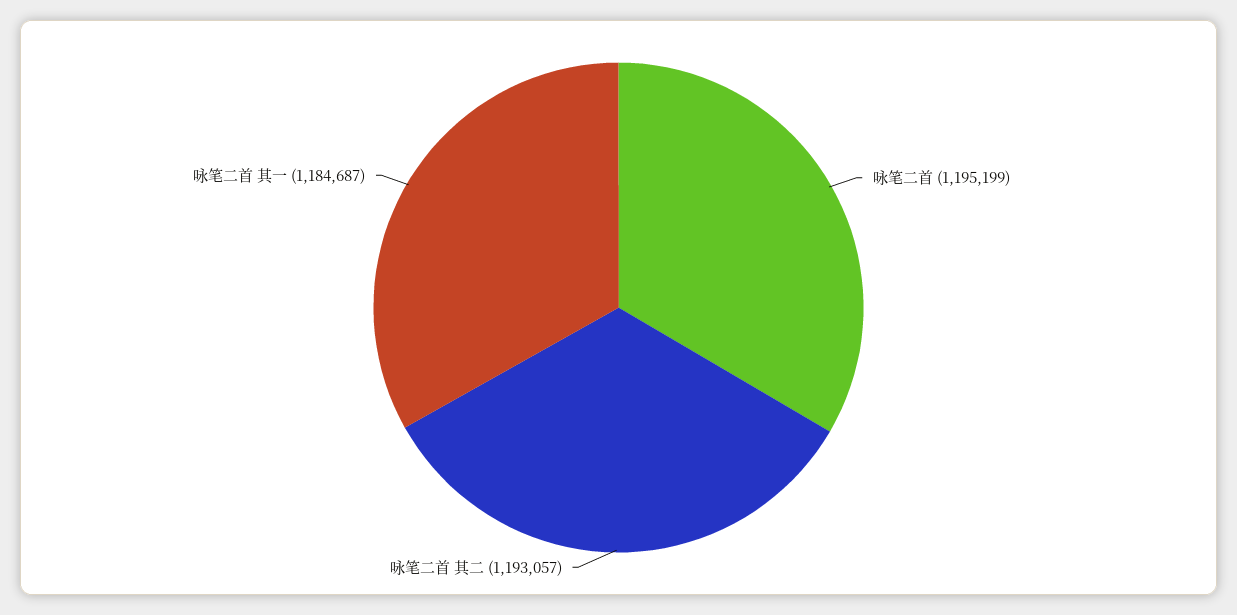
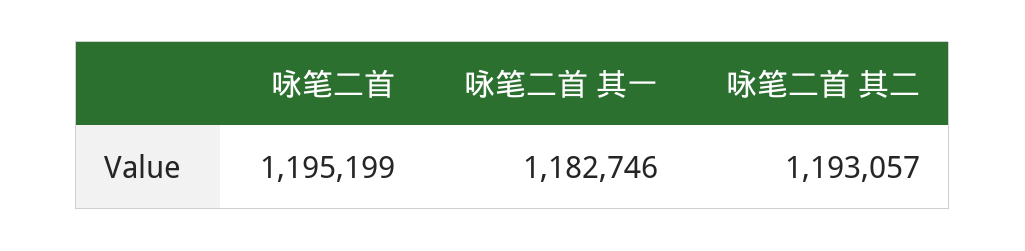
咏笔二首 其一: 1184687 -> 1182746

